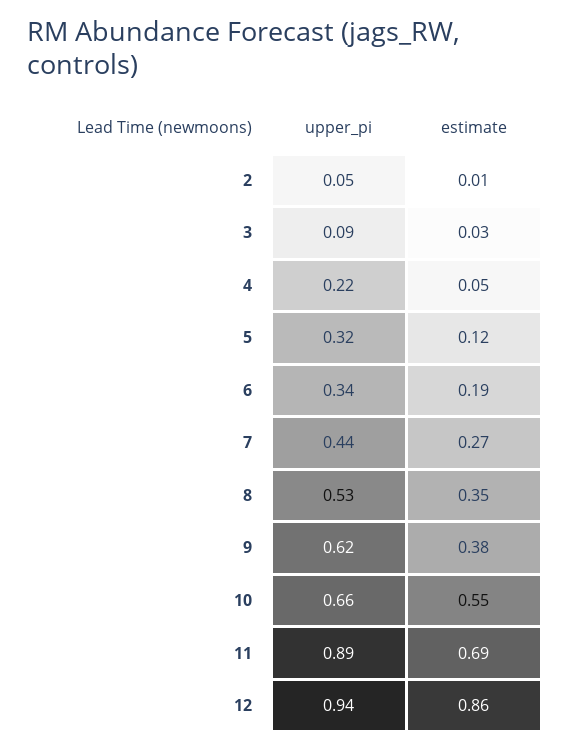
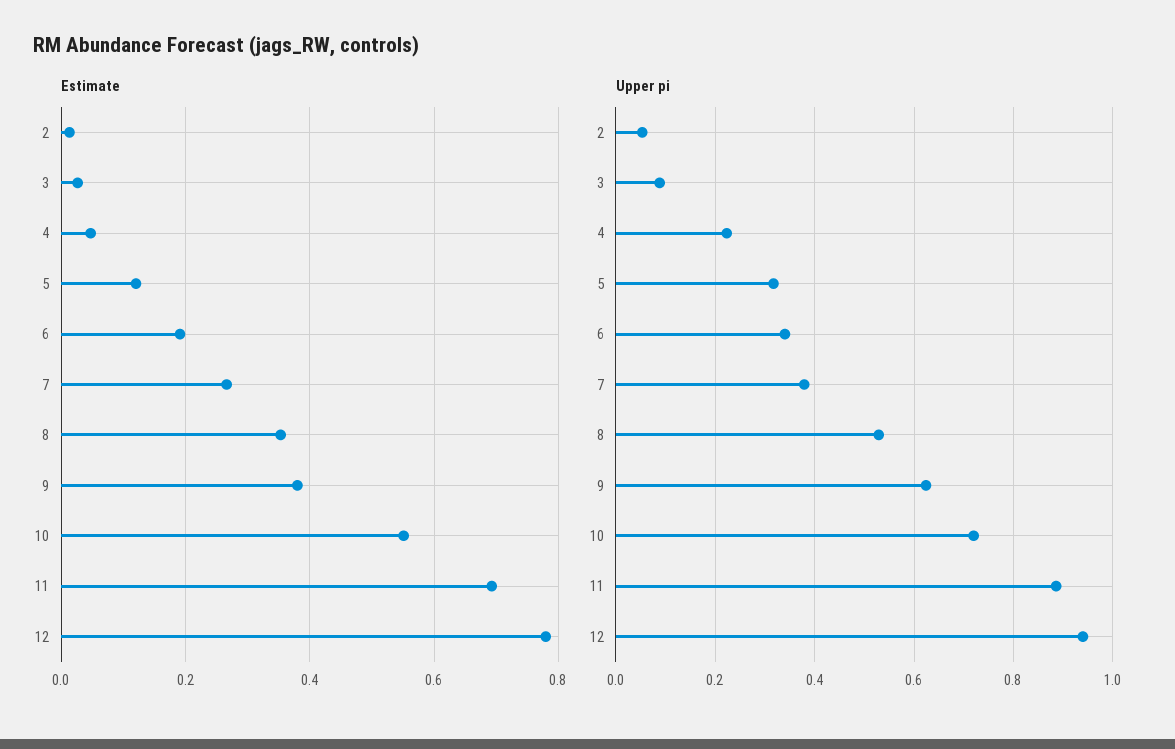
upper_pi, 7: 0.44 -> 0.38
upper_pi, 10: 0.66 -> 0.72
estimate, 12: 0.86 -> 0.78

